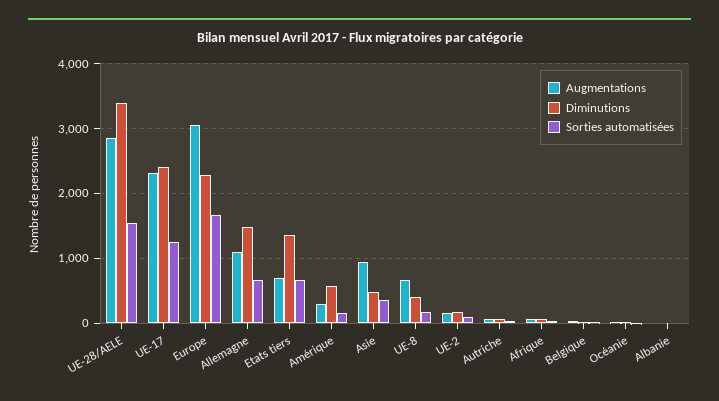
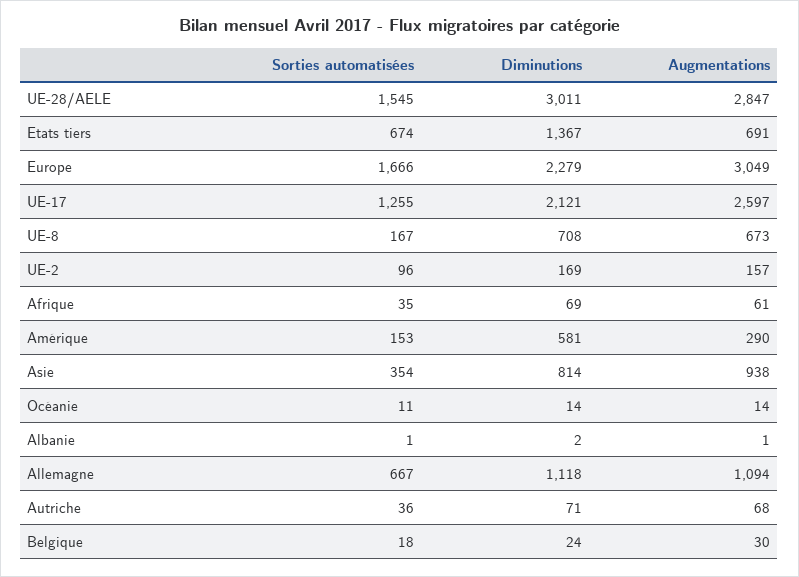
Diminutions, UE-28/AELE: 3400 -> 3011
Augmentations, UE-17: 2300 -> 2597
Diminutions, UE-17: 2400 -> 2121
Diminutions, Allemagne: 1500 -> 1118
Diminutions, Asie: 500 -> 814
Diminutions, UE-8: 400 -> 708

